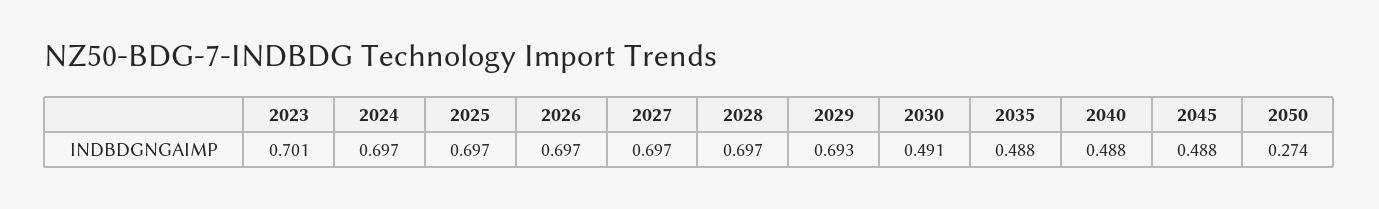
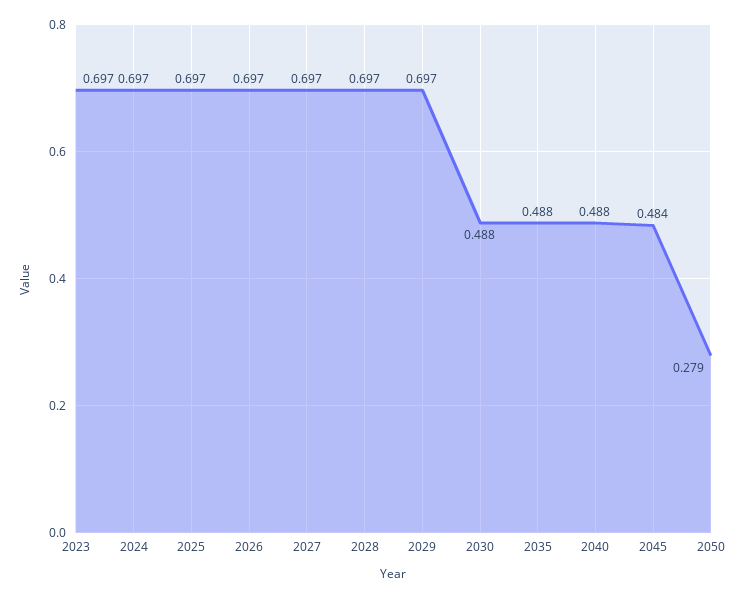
2023: 0.701 -> 0.697
2029: 0.693 -> 0.697
2030: 0.491 -> 0.488
2045: 0.488 -> 0.484
2050: 0.274 -> 0.279

